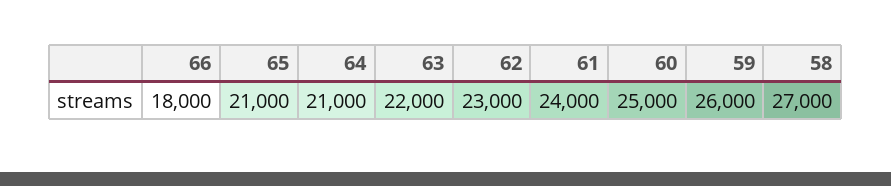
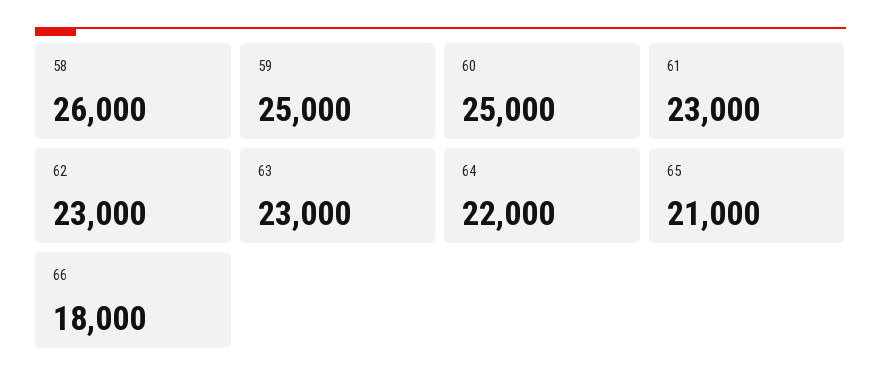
64: 21000 -> 22000
63: 22000 -> 23000
61: 24000 -> 23000
59: 26000 -> 25000
58: 27000 -> 26000

